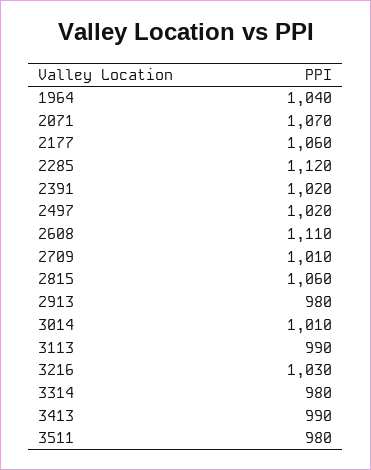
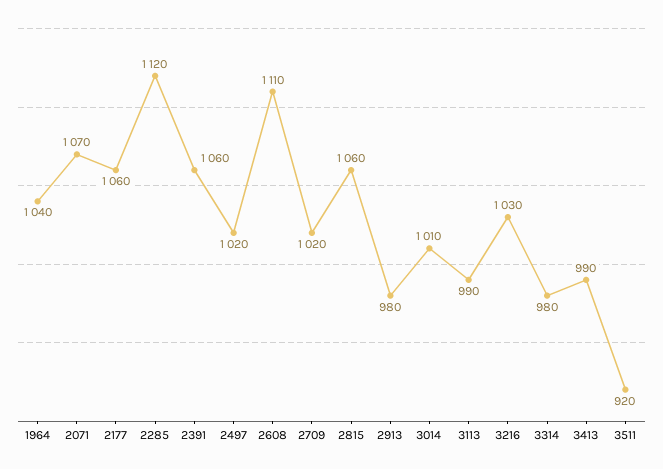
2391: 1020 -> 1060
2709: 1010 -> 1020
3511: 980 -> 920

